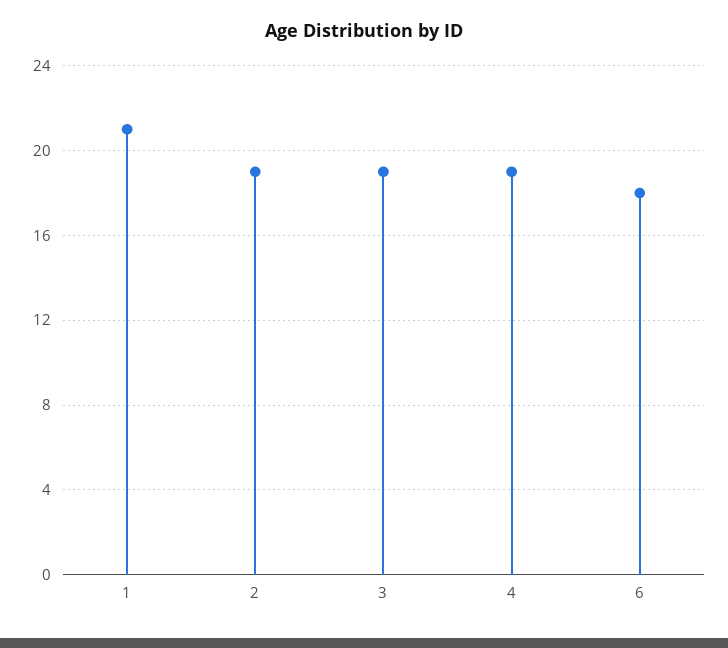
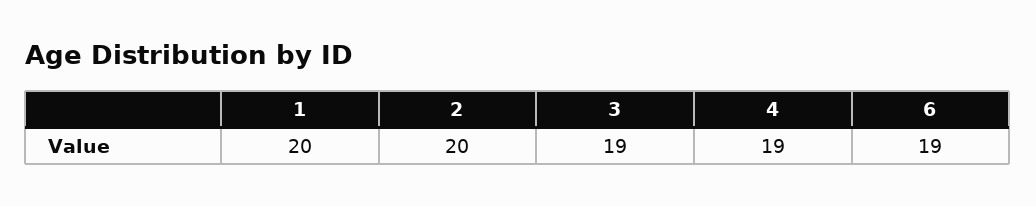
1: 21 -> 20
2: 19 -> 20
6: 18 -> 19

